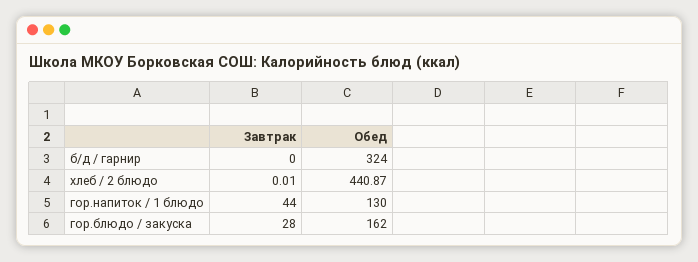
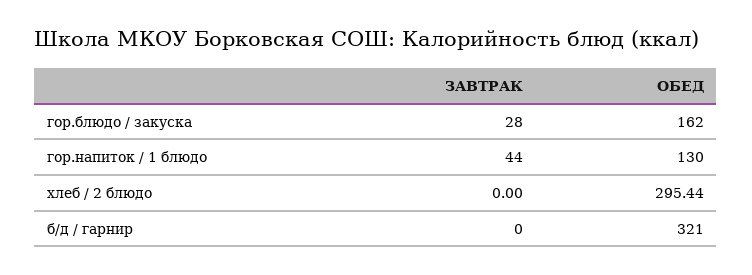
Обед, б/д / гарнир: 324 -> 321
Завтрак, хлеб / 2 блюдо: 0.01 -> 0
Обед, хлеб / 2 блюдо: 440.87 -> 295.44

